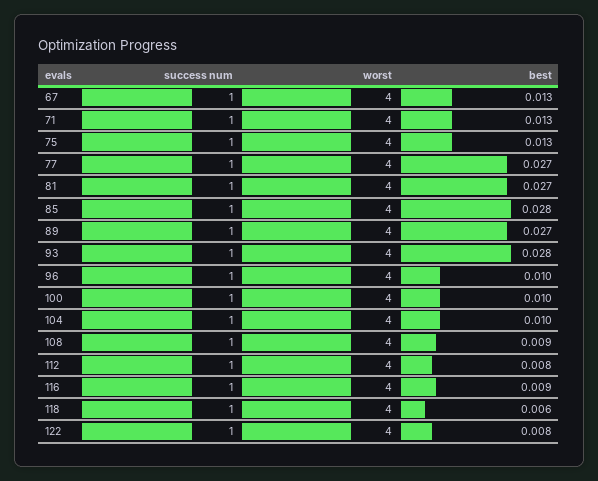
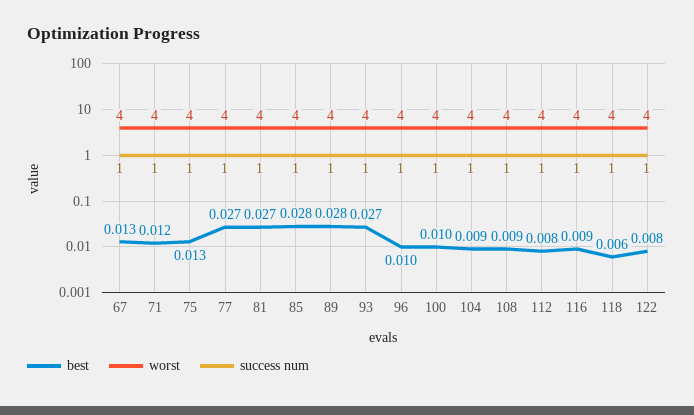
best, 71: 0.013 -> 0.012
best, 89: 0.027 -> 0.028
best, 93: 0.028 -> 0.027
best, 104: 0.01 -> 0.009

